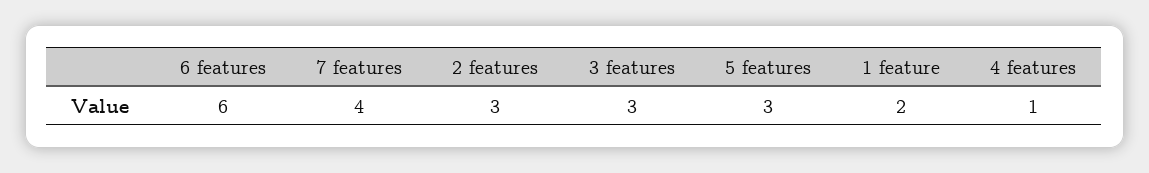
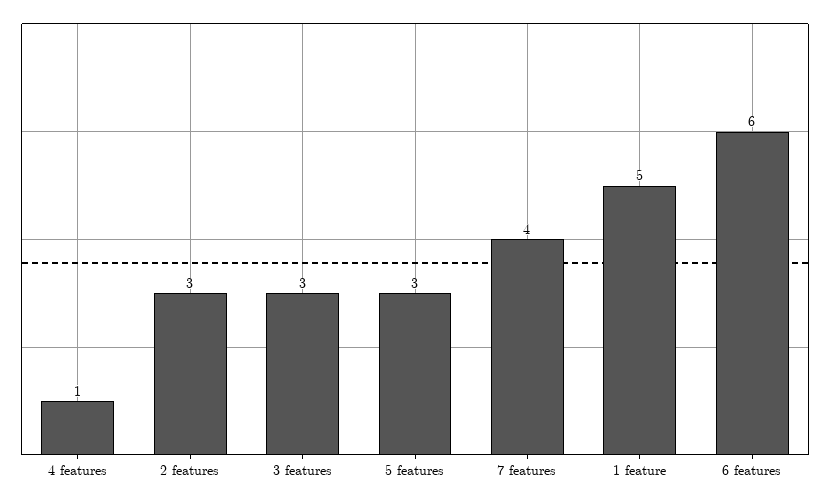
1 feature: 2 -> 5

